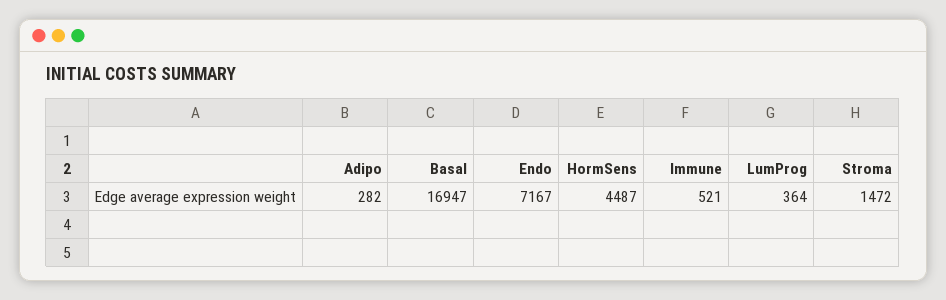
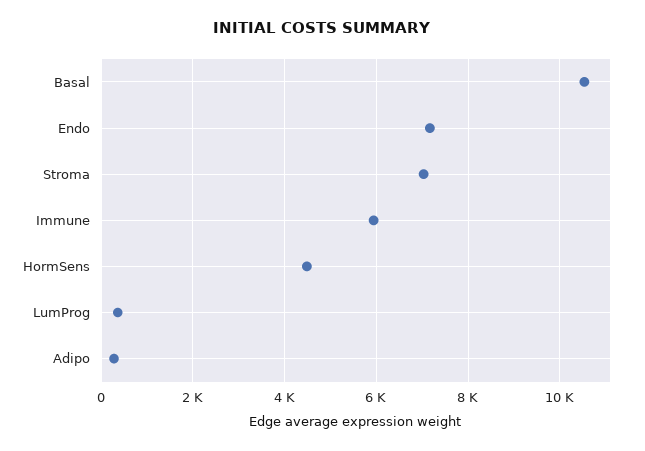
Basal: 16947 -> 10600
Immune: 521 -> 6000
Stroma: 1472 -> 7000

